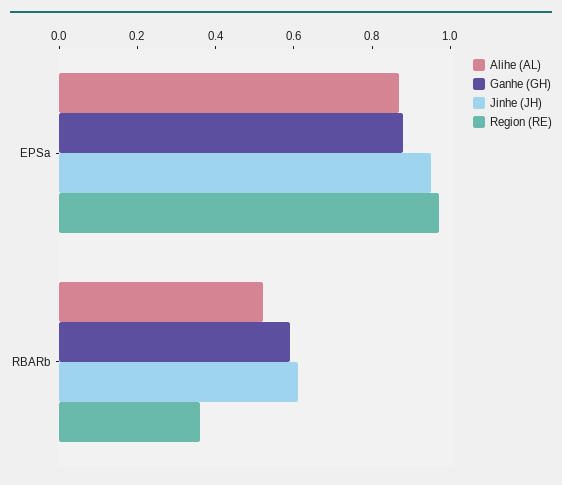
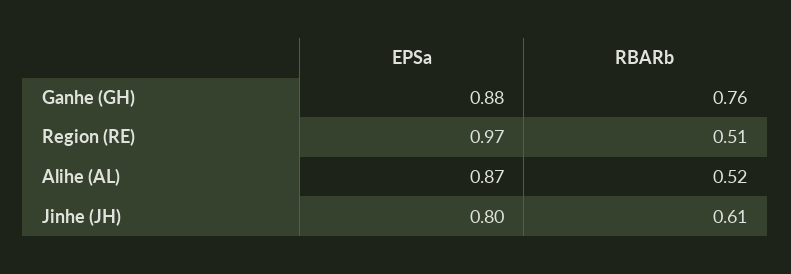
Jinhe (JH), EPSa: 0.95 -> 0.8
Ganhe (GH), RBARb: 0.6 -> 0.76
Region (RE), RBARb: 0.35 -> 0.51

